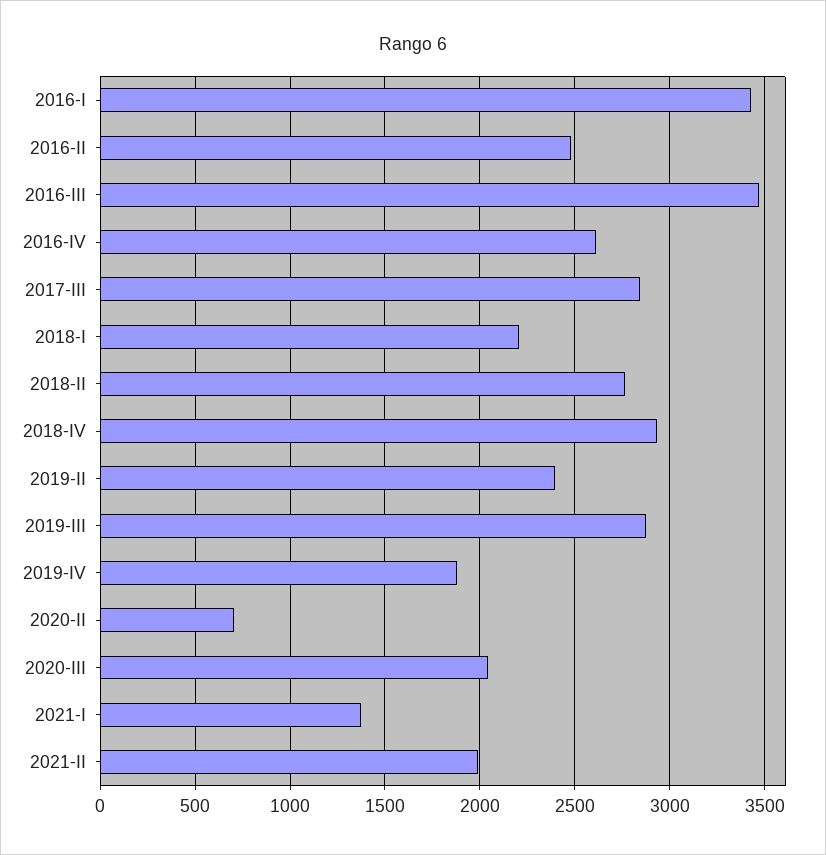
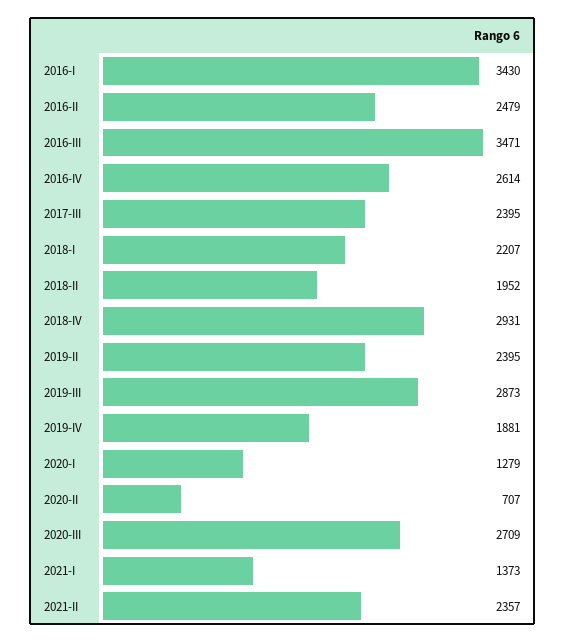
2017-III: 2850 -> 2395
2018-II: 2750 -> 1952
2020-III: 2050 -> 2709
2021-II: 2000 -> 2357
2020-I: none -> 1279

